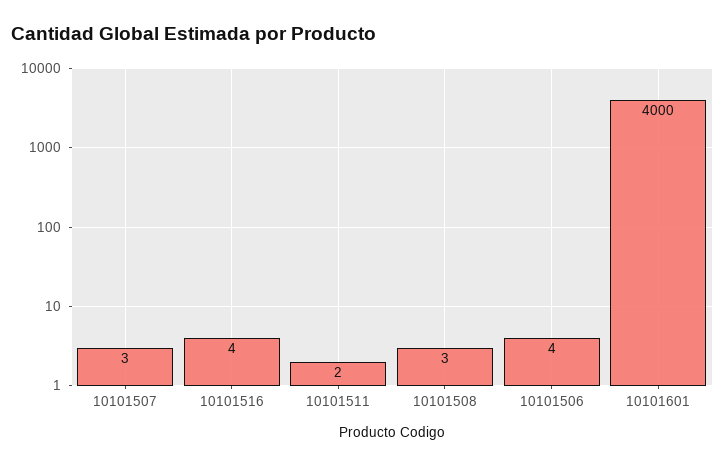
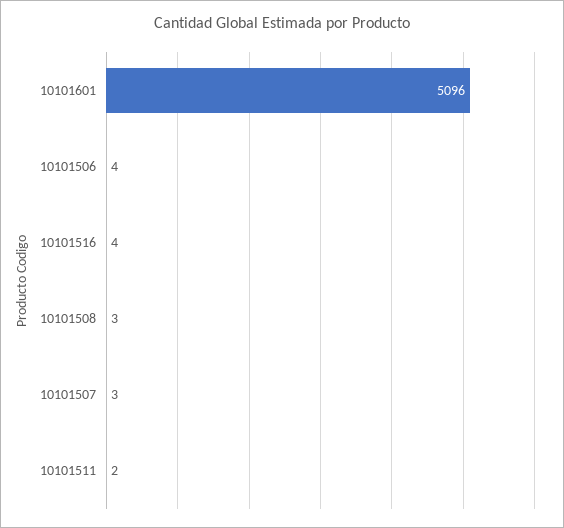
10101601: 4000 -> 5096

